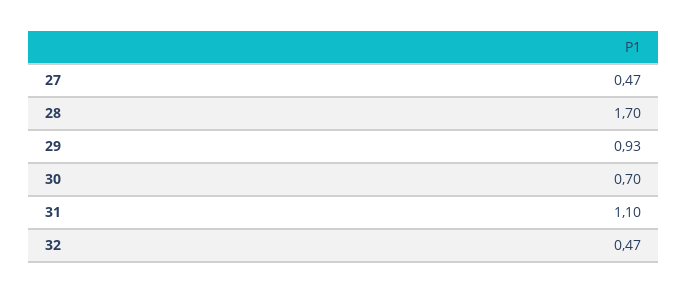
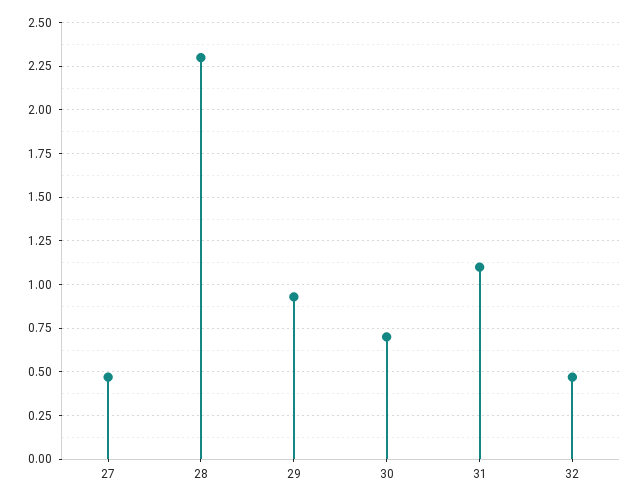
28: 1.7 -> 2.3

